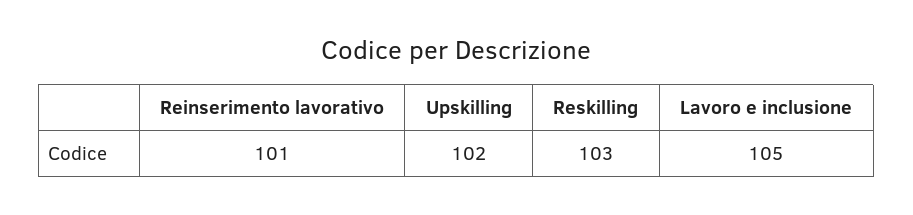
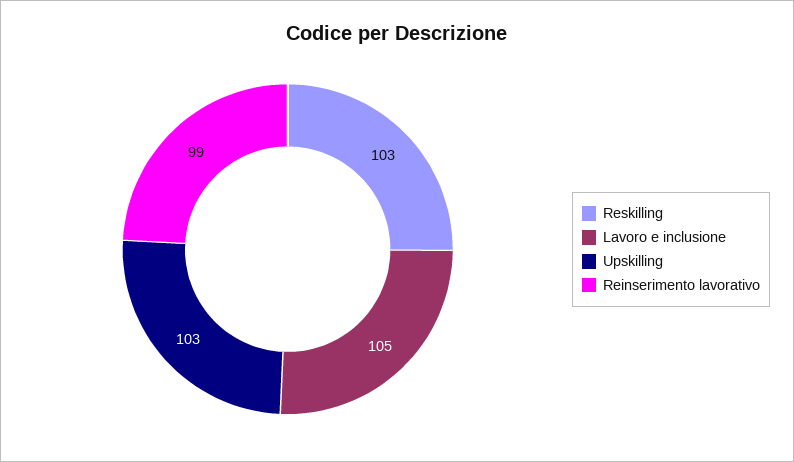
Reinserimento lavorativo: 101 -> 99
Upskilling: 102 -> 103

